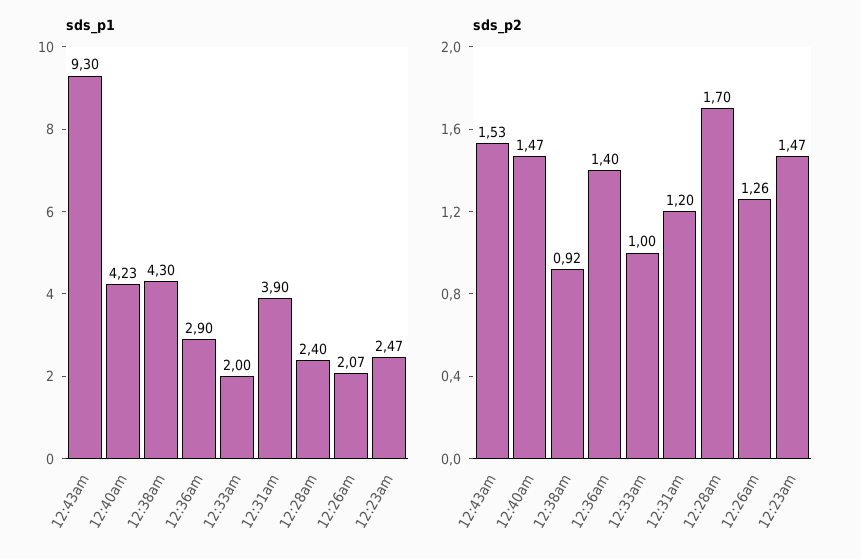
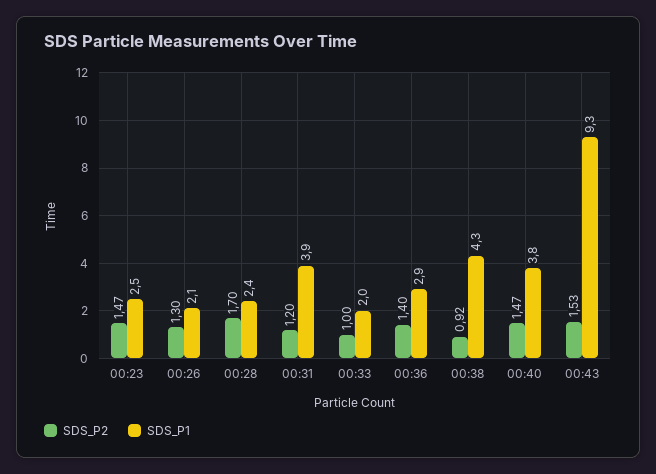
sds_p1, 12:40am: 4.23 -> 3.8
sds_p2, 12:26am: 1.26 -> 1.3

